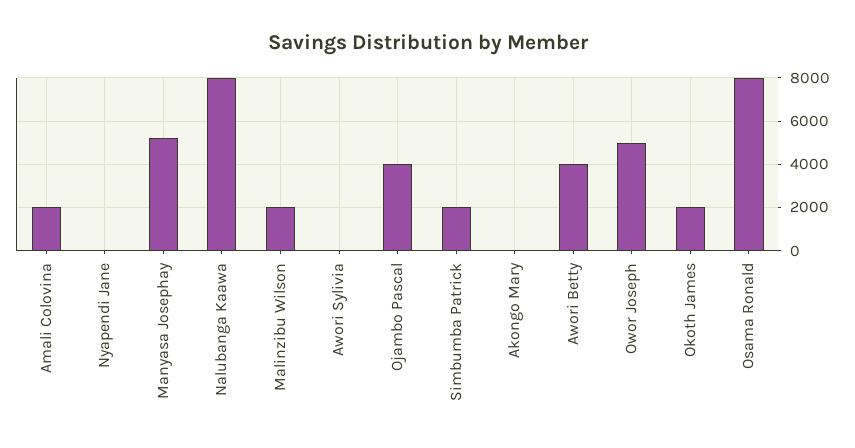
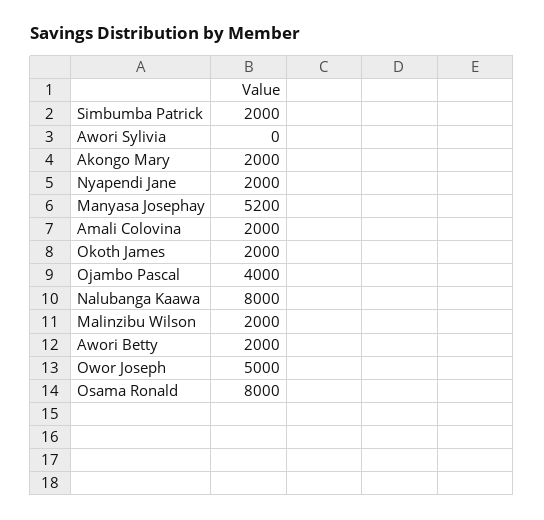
Nyapendi Jane: 0 -> 2000
Akongo Mary: 0 -> 2000
Awori Betty: 4000 -> 2000

